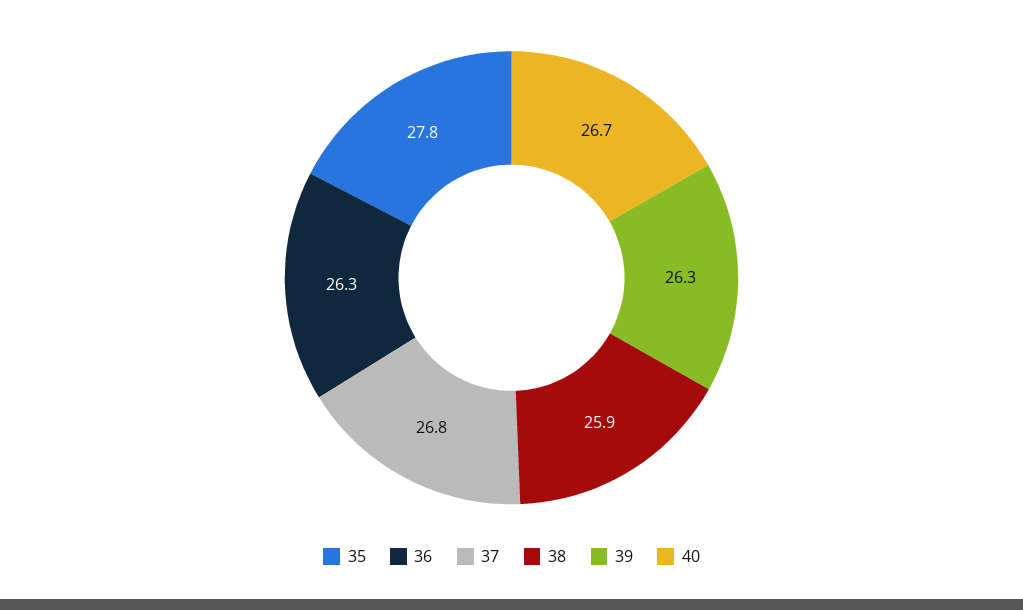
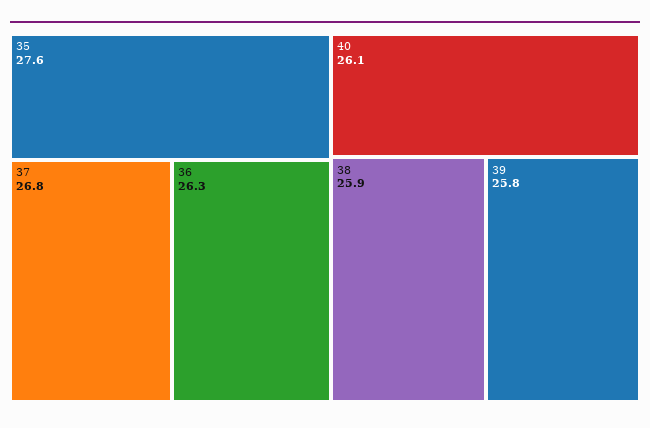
35: 27.8 -> 27.6
39: 26.3 -> 25.8
40: 26.7 -> 26.1

